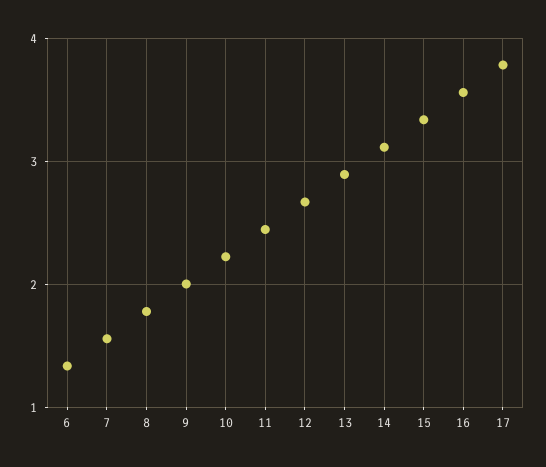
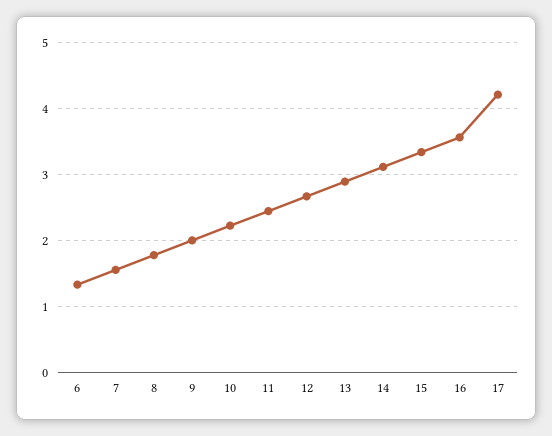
17: 3.8 -> 4.2

